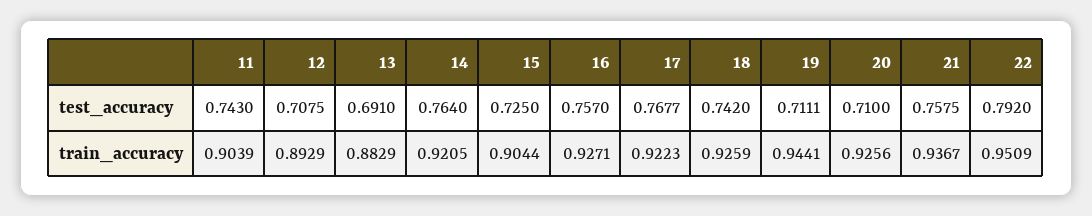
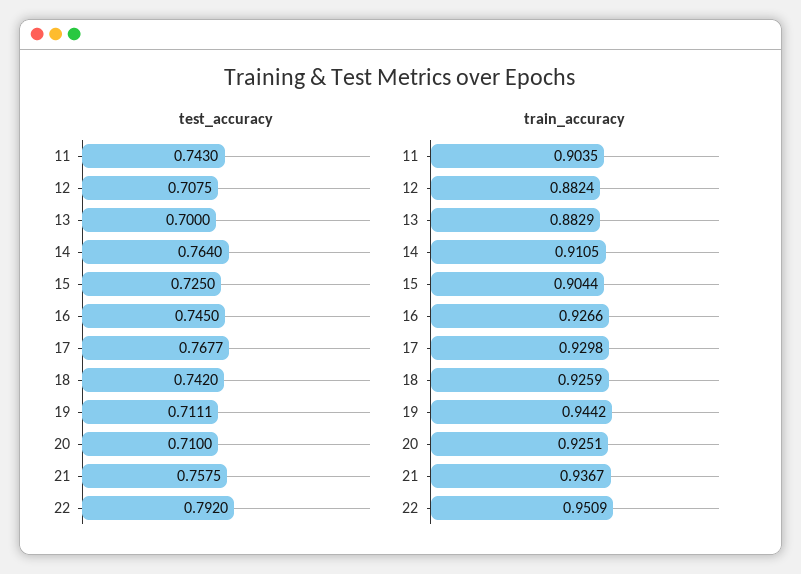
test_accuracy, 13: 0.691 -> 0.7
test_accuracy, 16: 0.757 -> 0.745
train_accuracy, 11: 0.9039 -> 0.9035
train_accuracy, 12: 0.8929 -> 0.8824
train_accuracy, 14: 0.9205 -> 0.9105
train_accuracy, 16: 0.9271 -> 0.9266
train_accuracy, 17: 0.9223 -> 0.9298
train_accuracy, 19: 0.9441 -> 0.9442
train_accuracy, 20: 0.9256 -> 0.9251

